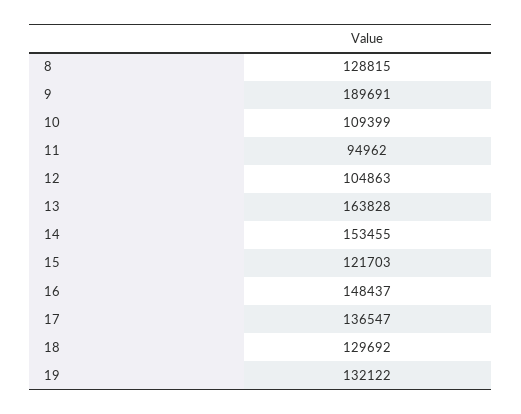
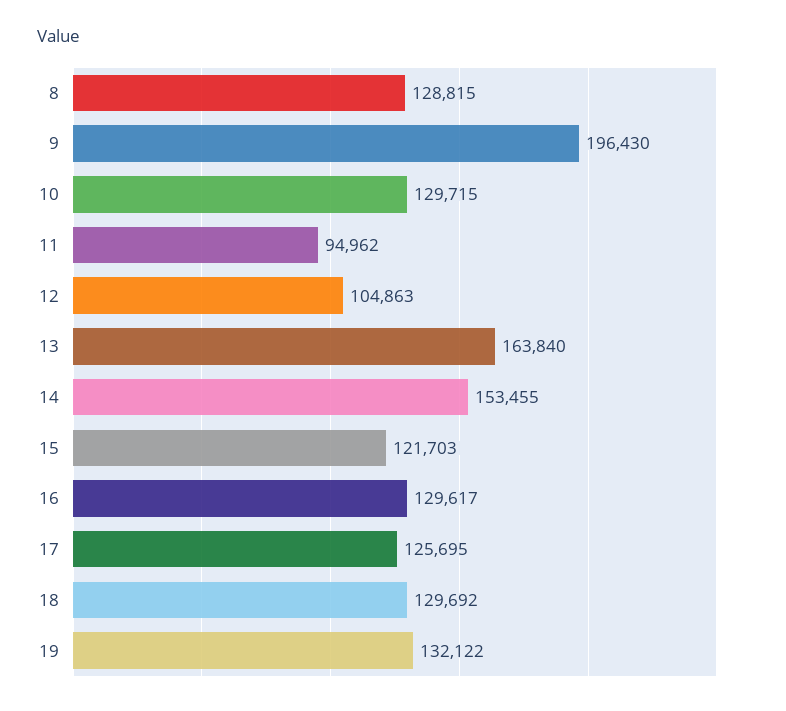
9: 189691 -> 196430
10: 109399 -> 129715
13: 163828 -> 163840
16: 148437 -> 129617
17: 136547 -> 125695

